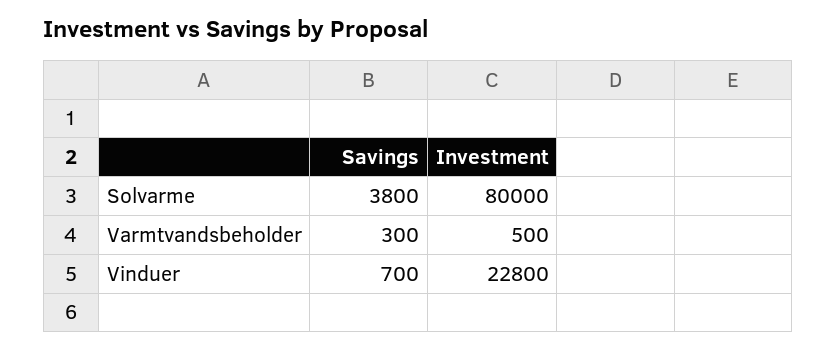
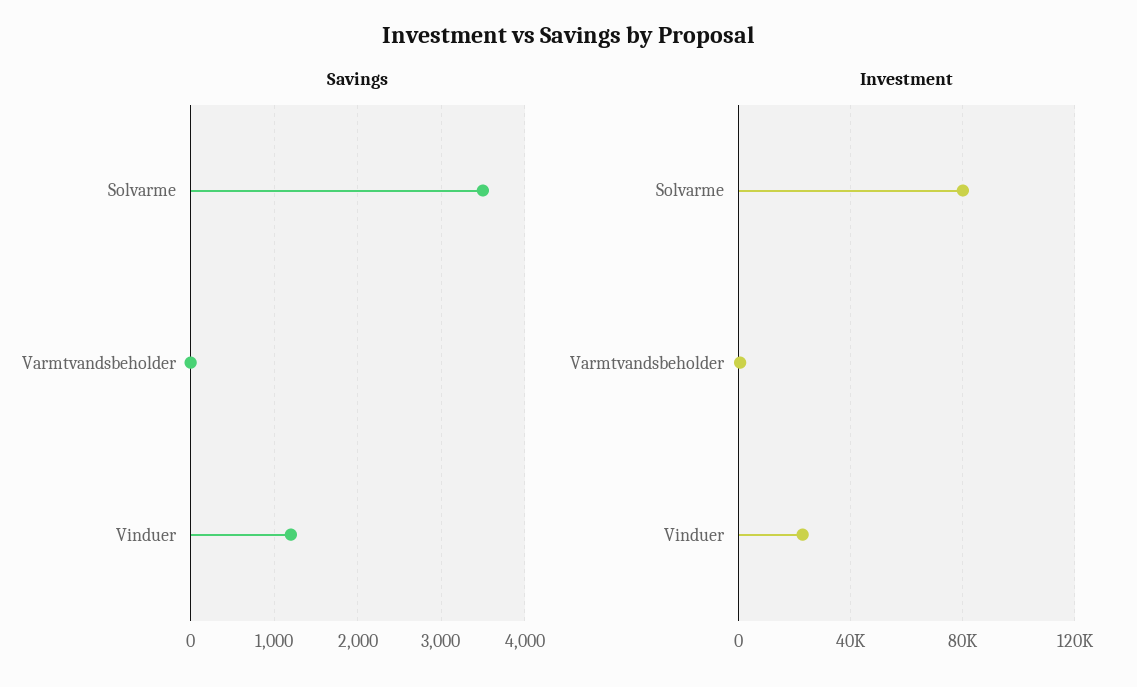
Savings, Solvarme: 3800 -> 3500
Savings, Varmtvandsbeholder: 300 -> 0
Savings, Vinduer: 700 -> 1200

